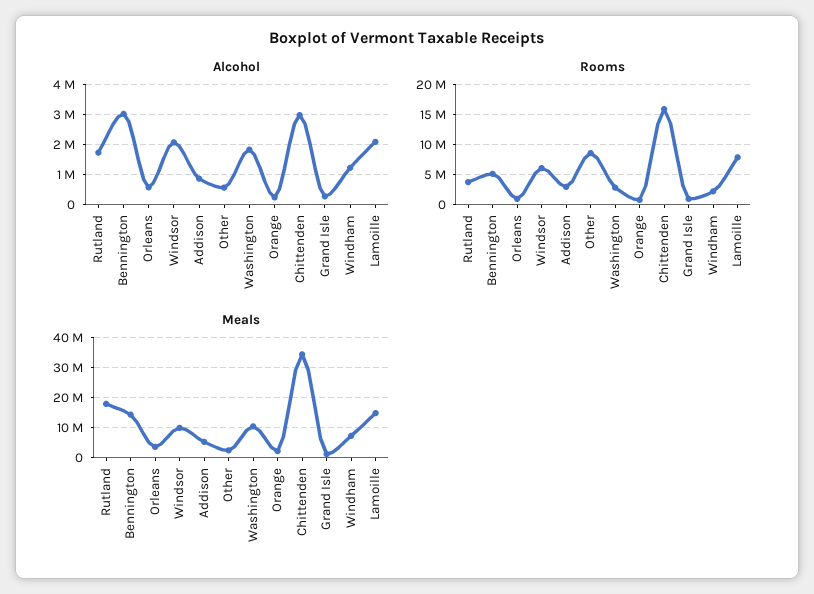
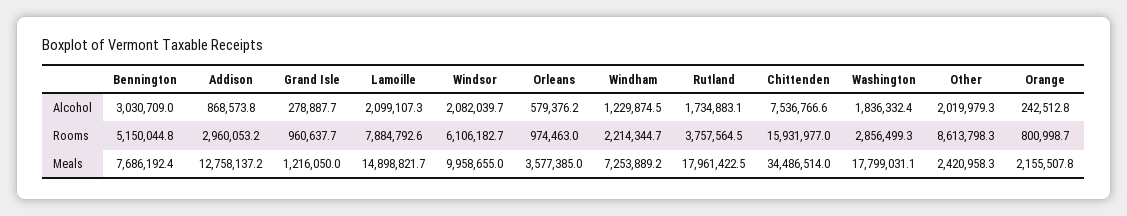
Alcohol, Other: 500000 -> 2019979.3
Alcohol, Chittenden: 3000000 -> 7536766.6
Meals, Bennington: 15000000 -> 7686192.4
Meals, Addison: 5000000 -> 12758137.2
Meals, Washington: 10000000 -> 17799031.1

